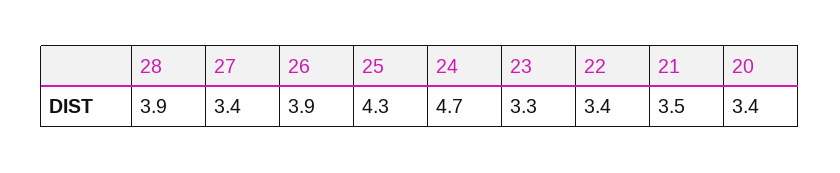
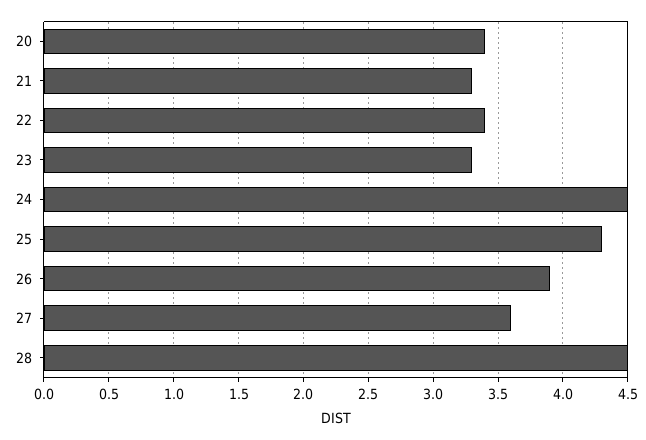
28: 3.9 -> 4.5
27: 3.4 -> 3.6
24: 4.7 -> 4.5
21: 3.5 -> 3.3

